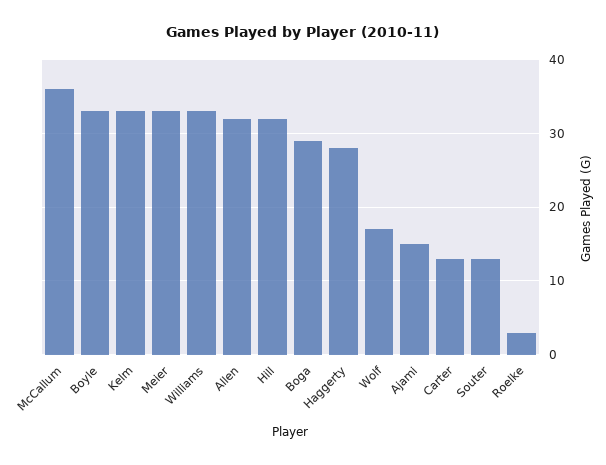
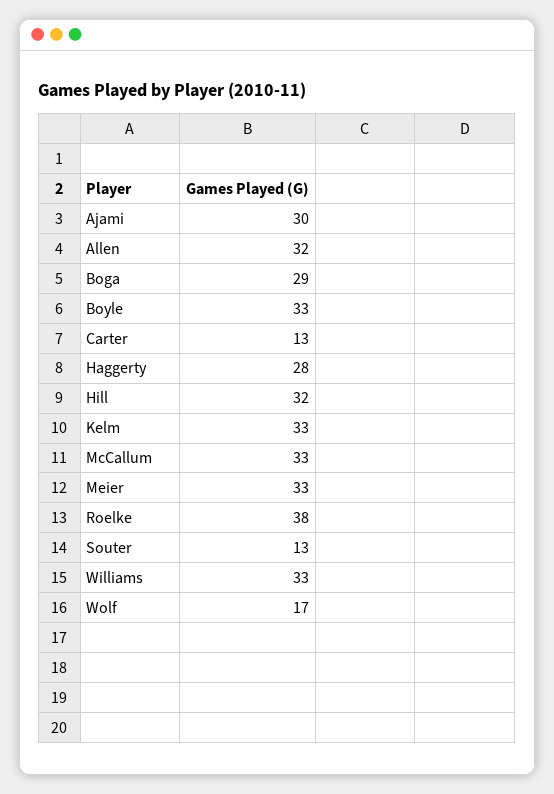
McCallum: 36 -> 33
Ajami: 15 -> 30
Roelke: 3 -> 38

